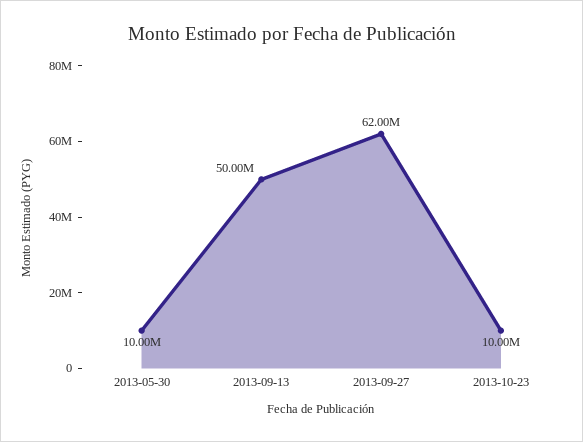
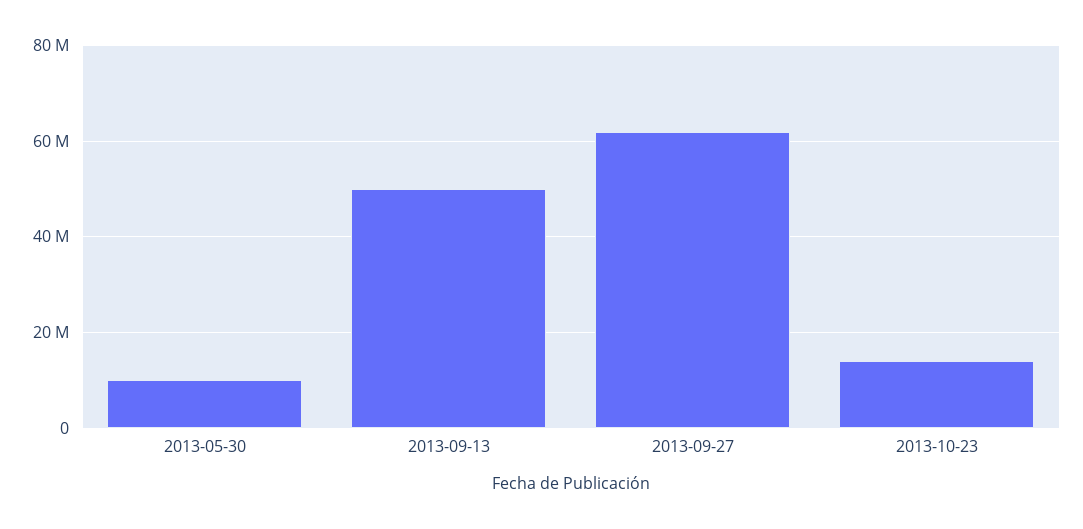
2013-10-23: 10000000 -> 14000000

